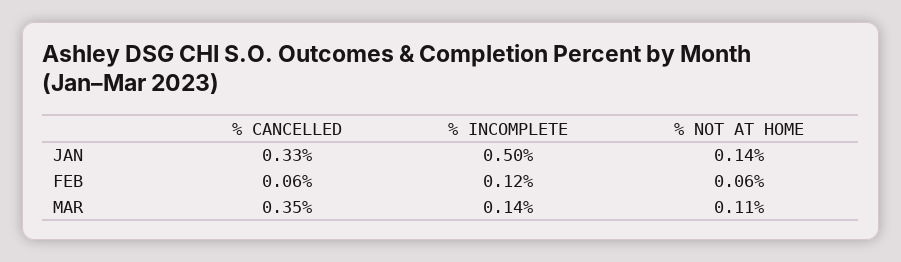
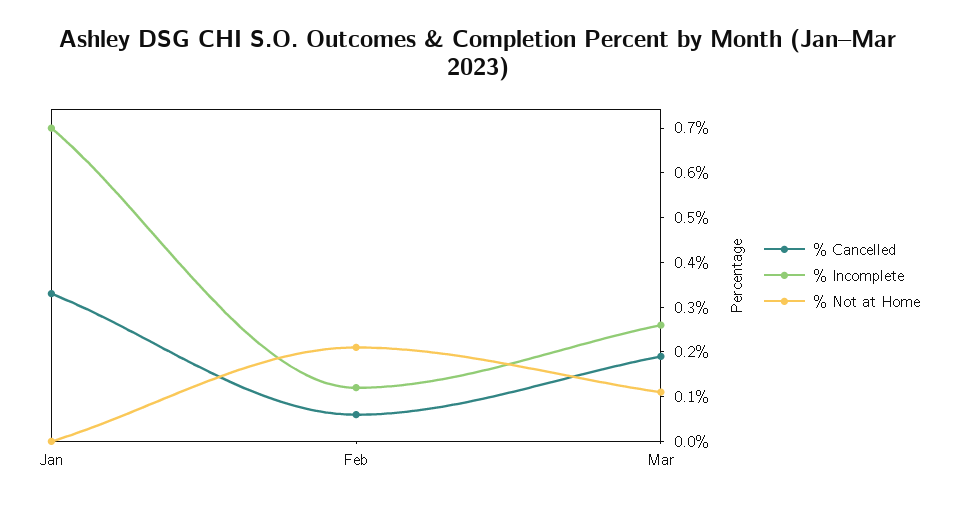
% INCOMPLETE, JAN: 0.5 -> 0.7
% NOT AT HOME, JAN: 0.14 -> 0
% NOT AT HOME, FEB: 0.06 -> 0.2
% CANCELLED, MAR: 0.35 -> 0.2
% INCOMPLETE, MAR: 0.14 -> 0.25

